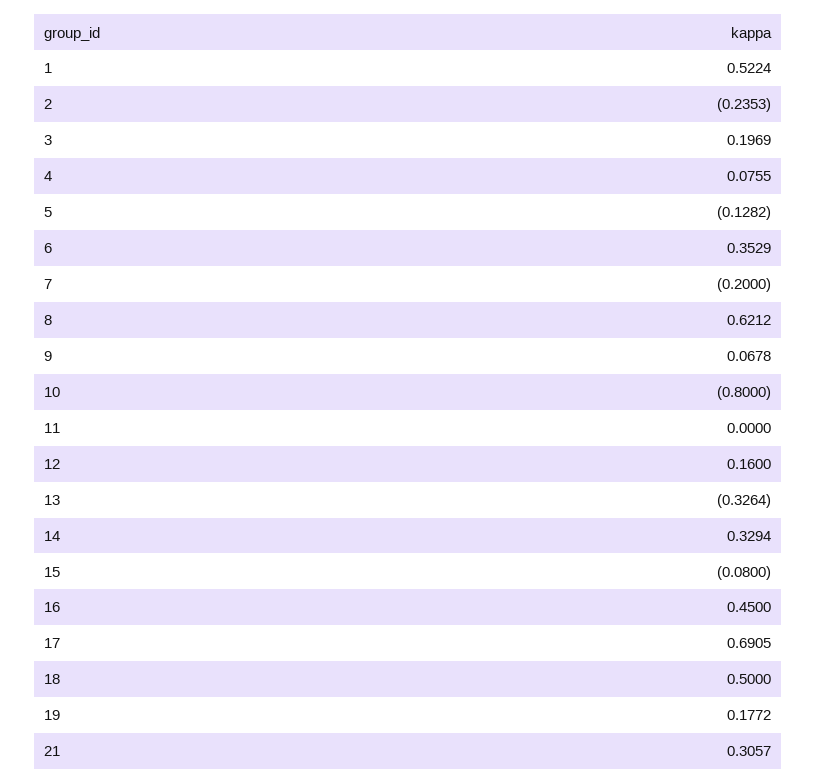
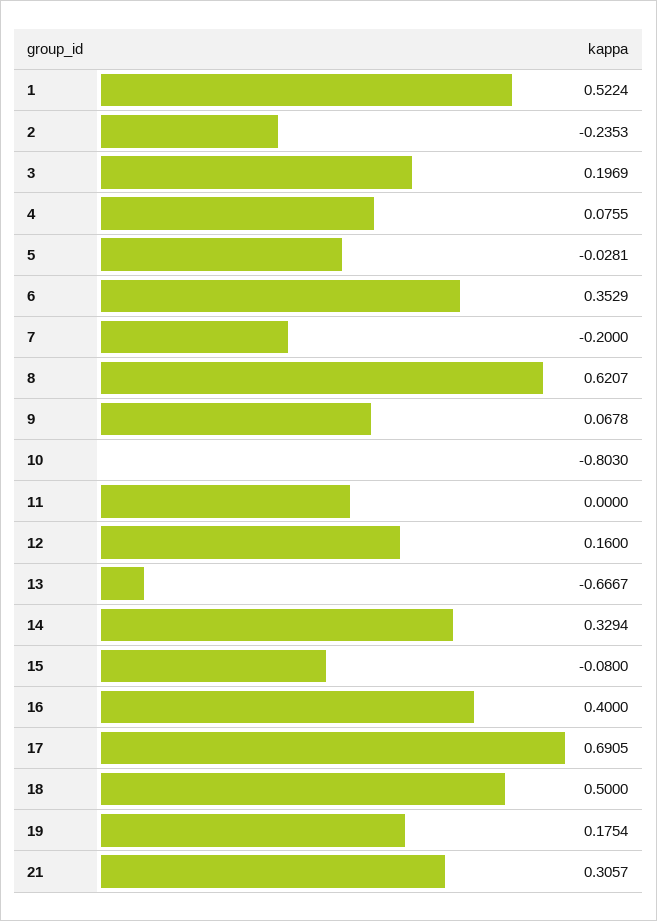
5: -0.1282 -> -0.0281
8: 0.6212 -> 0.6207
10: -0.8 -> -0.803
13: -0.3264 -> -0.6667
16: 0.45 -> 0.4
19: 0.1772 -> 0.1754

